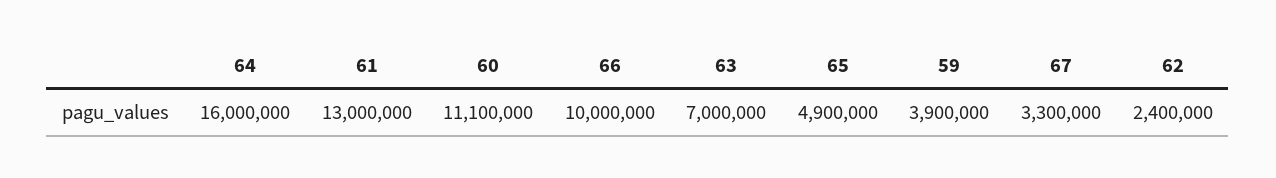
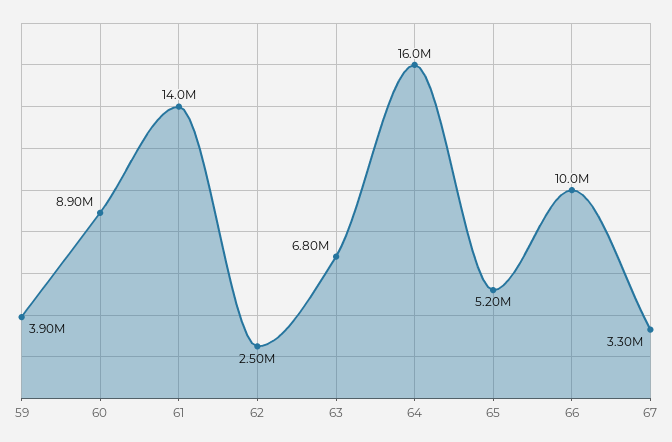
61: 13000000 -> 14000000
60: 11100000 -> 8900000
63: 7000000 -> 6800000
65: 4900000 -> 5200000
62: 2400000 -> 2500000

